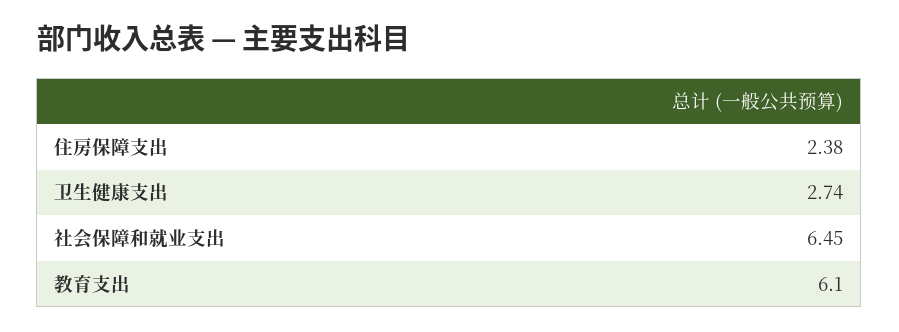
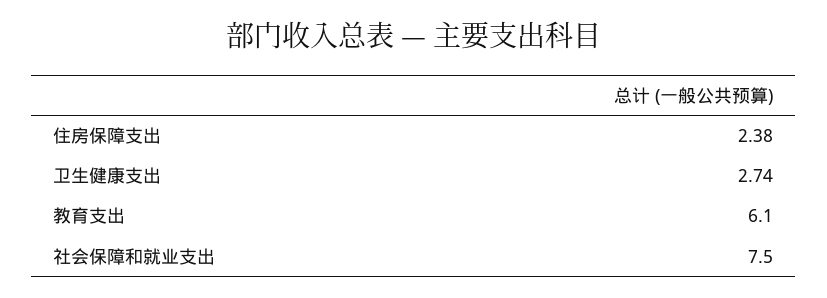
社会保障和就业支出: 6.45 -> 7.5

